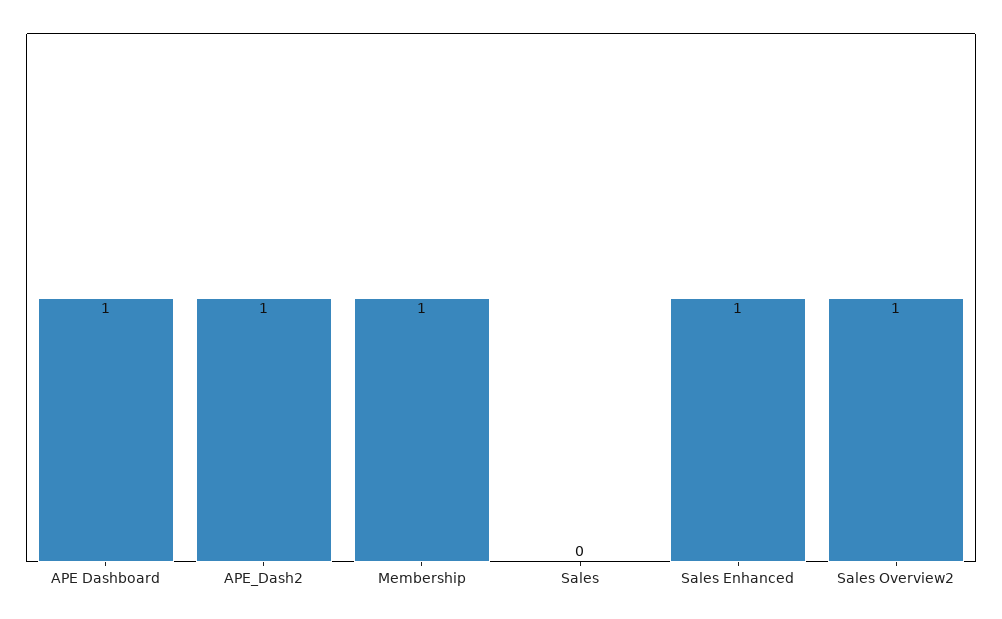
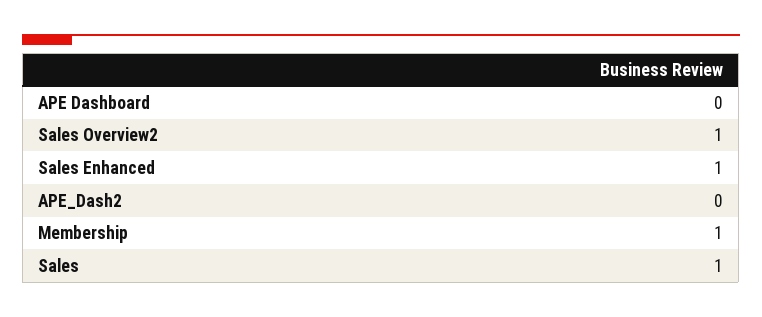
APE Dashboard: 1 -> 0
APE_Dash2: 1 -> 0
Sales: 0 -> 1

